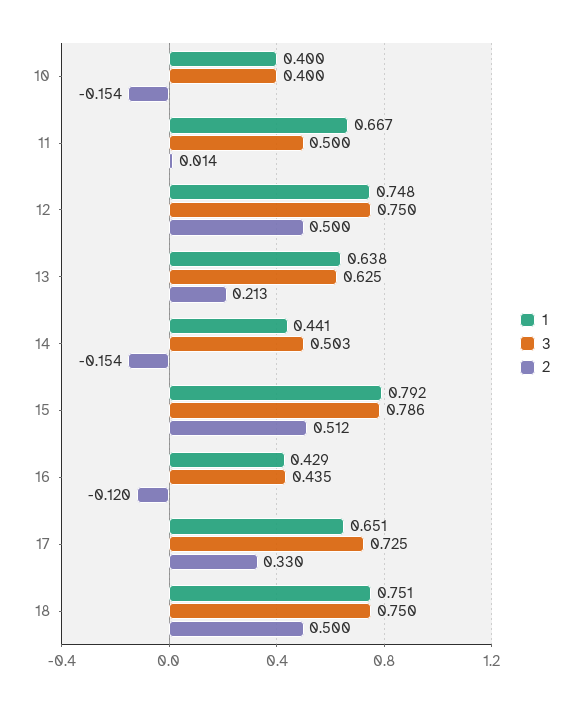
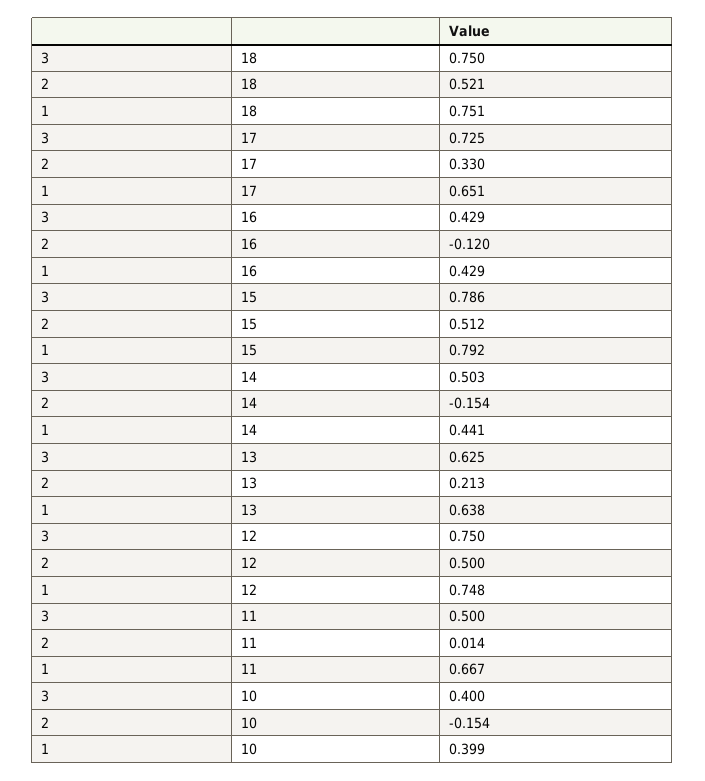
1, 10: 0.4 -> 0.399
3, 16: 0.435 -> 0.429
2, 18: 0.5 -> 0.521

